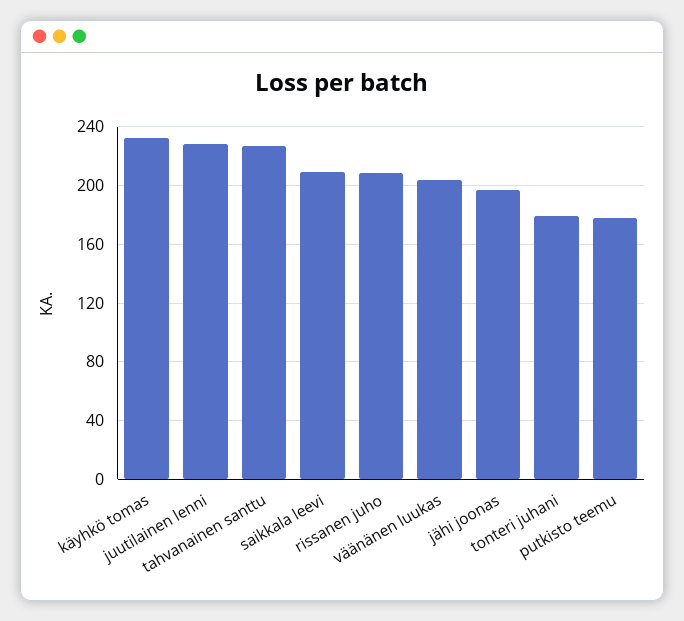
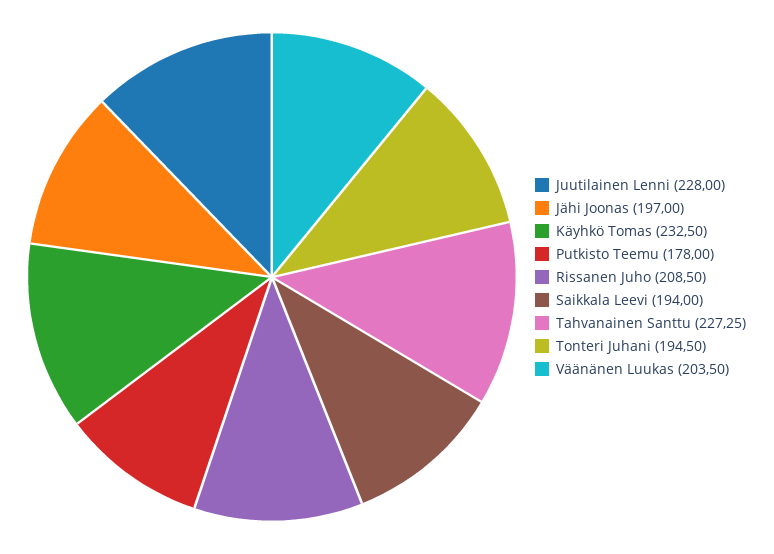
saikkala leevi: 210 -> 194
tonteri juhani: 180 -> 194.5

